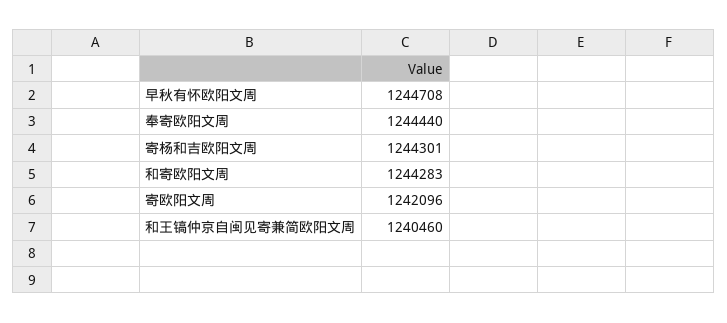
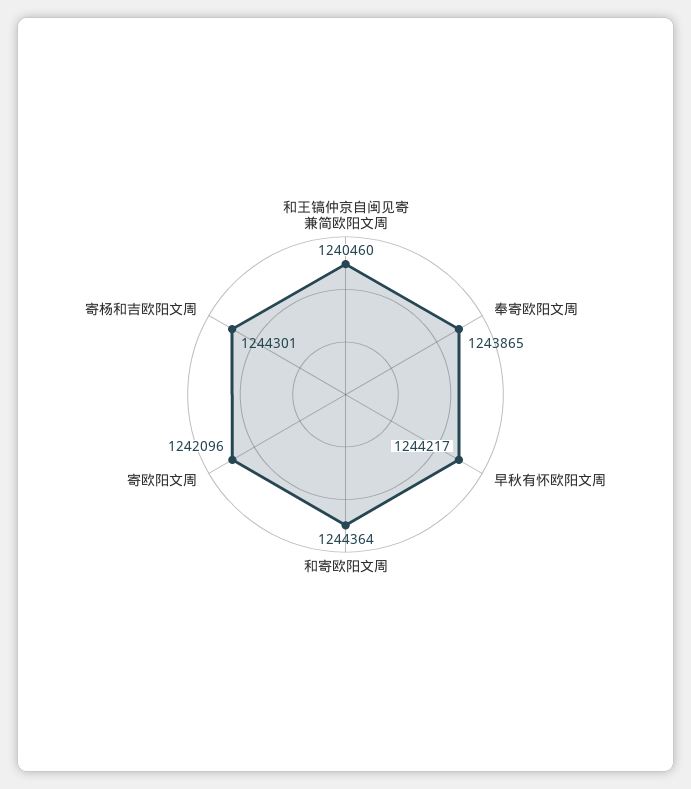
早秋有怀欧阳文周: 1244708 -> 1244217
奉寄欧阳文周: 1244440 -> 1243865
和寄欧阳文周: 1244283 -> 1244364

